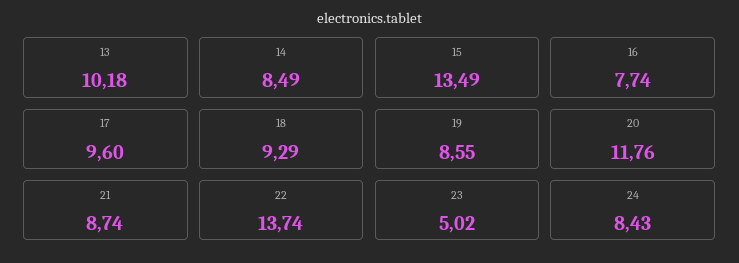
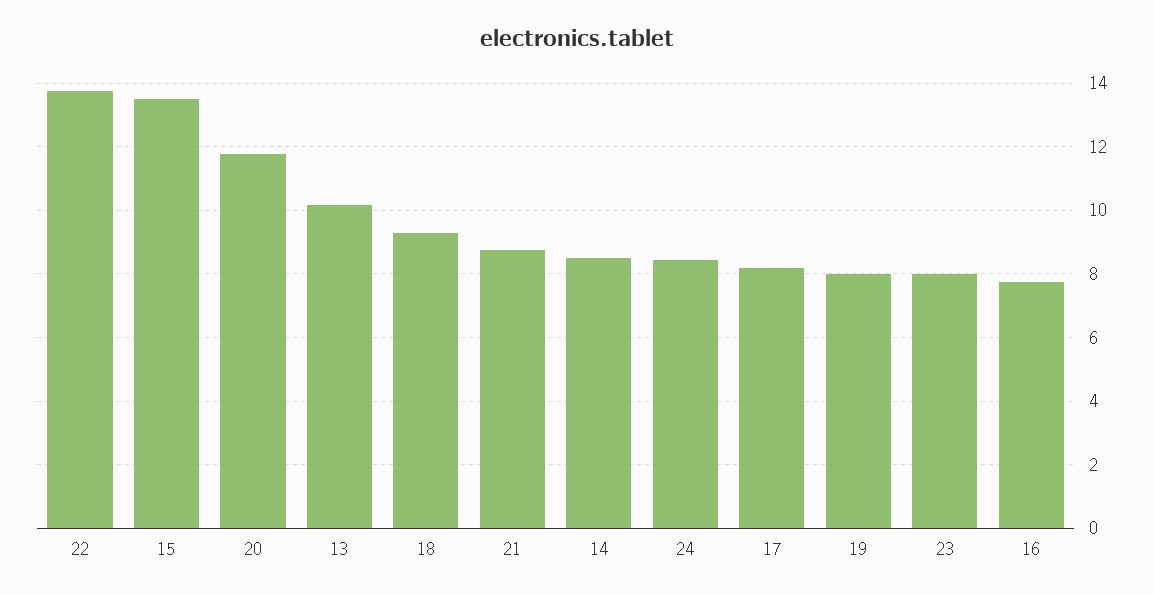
17: 9.6 -> 8.2
19: 8.55 -> 8
23: 5.02 -> 8

